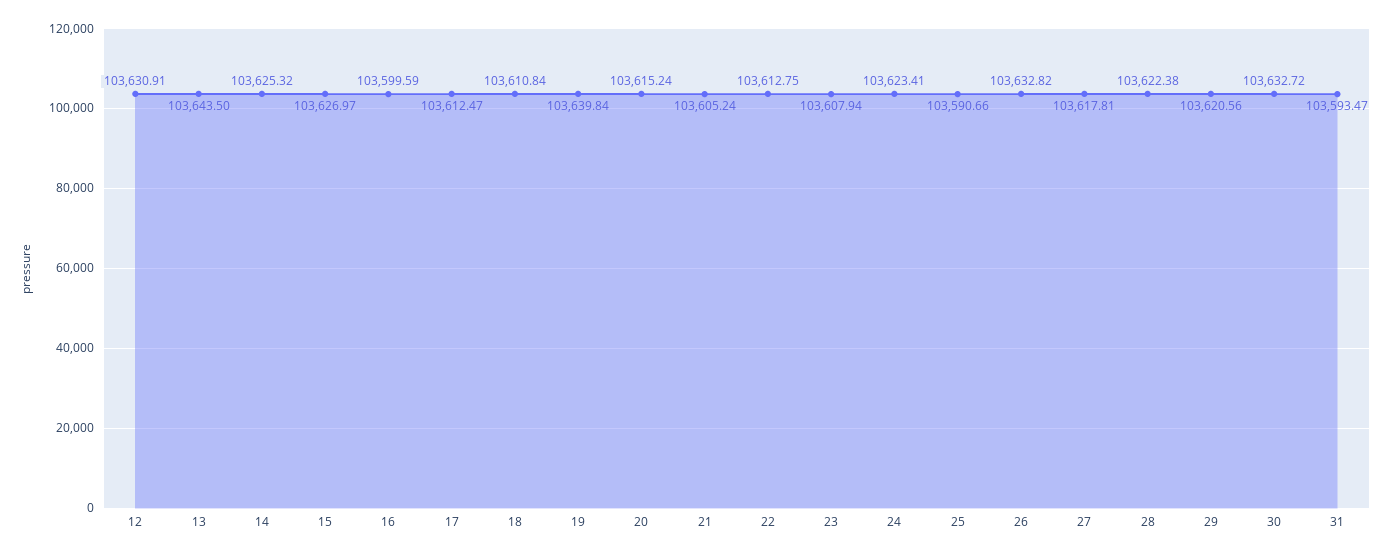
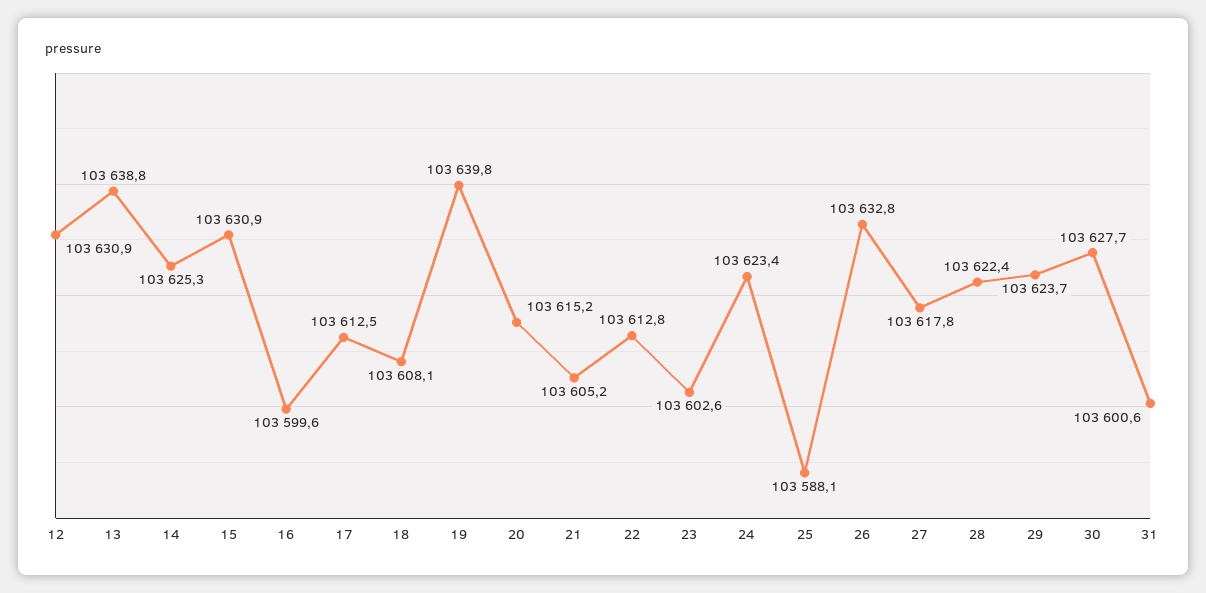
13: 103643.5 -> 103638.8
15: 103626.97 -> 103630.9
18: 103610.84 -> 103608.1
23: 103607.94 -> 103602.6
25: 103590.66 -> 103588.1
29: 103620.56 -> 103623.7
30: 103632.72 -> 103627.7
31: 103593.47 -> 103600.6

